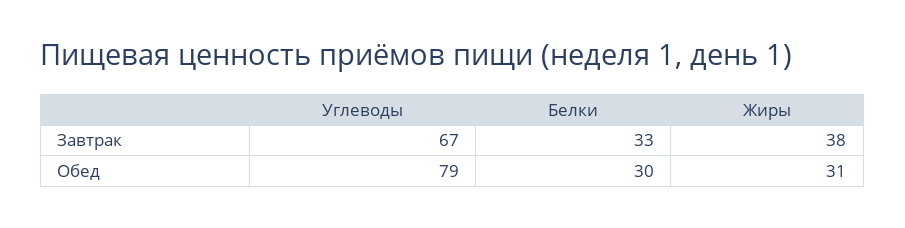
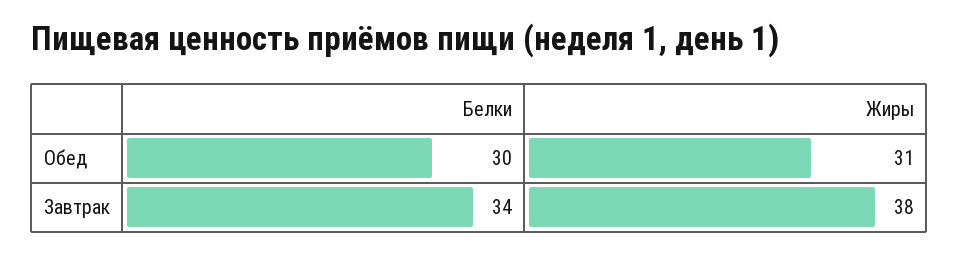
Углеводы, Завтрак: 67 -> none
Белки, Завтрак: 33 -> 34
Углеводы, Обед: 79 -> none

